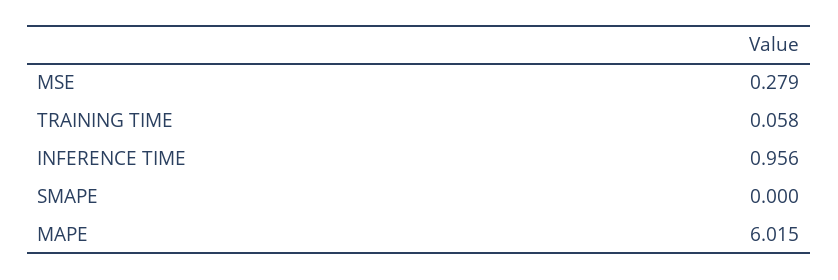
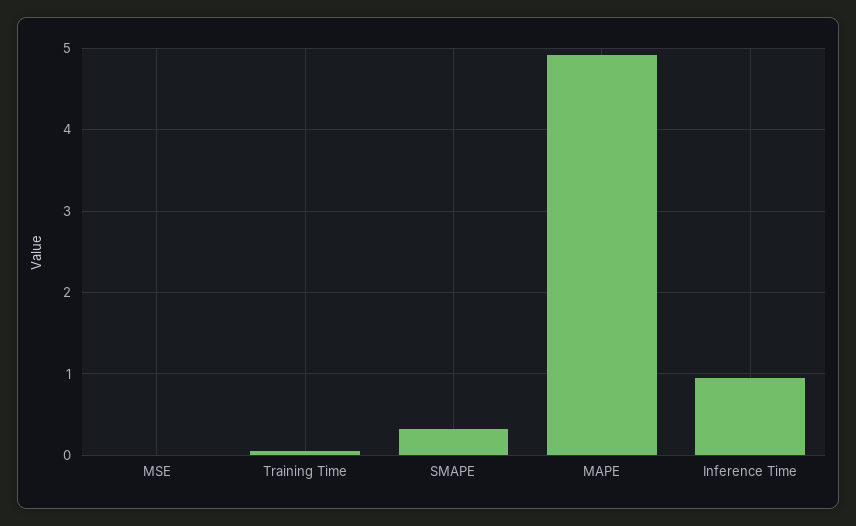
MSE: 0.279 -> 0
SMAPE: 0 -> 0.3
MAPE: 6.015 -> 4.9

